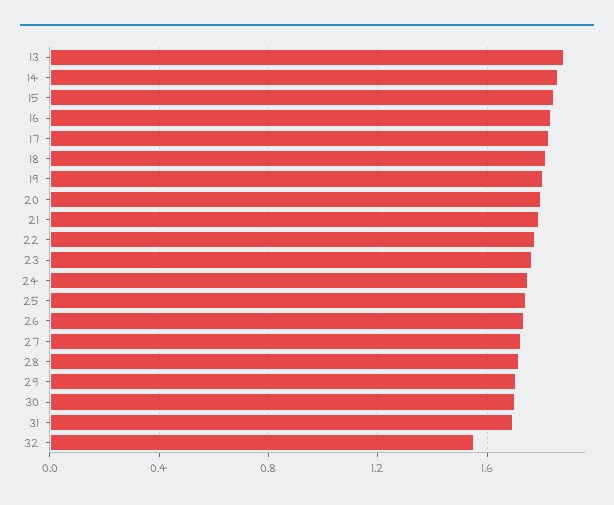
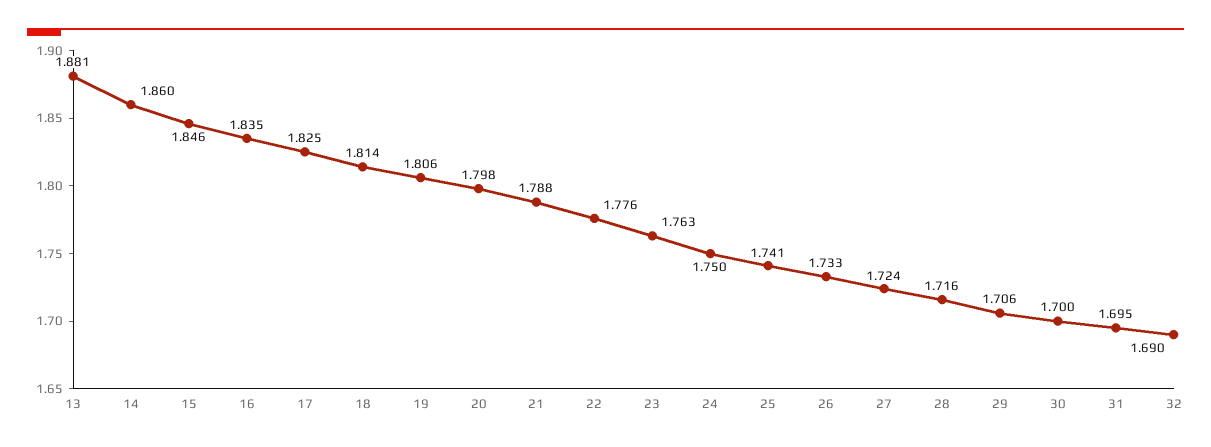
32: 1.55 -> 1.69

